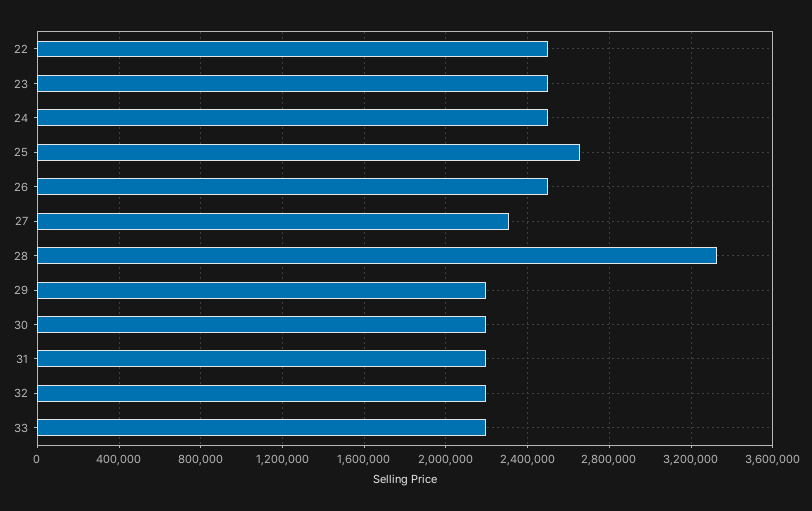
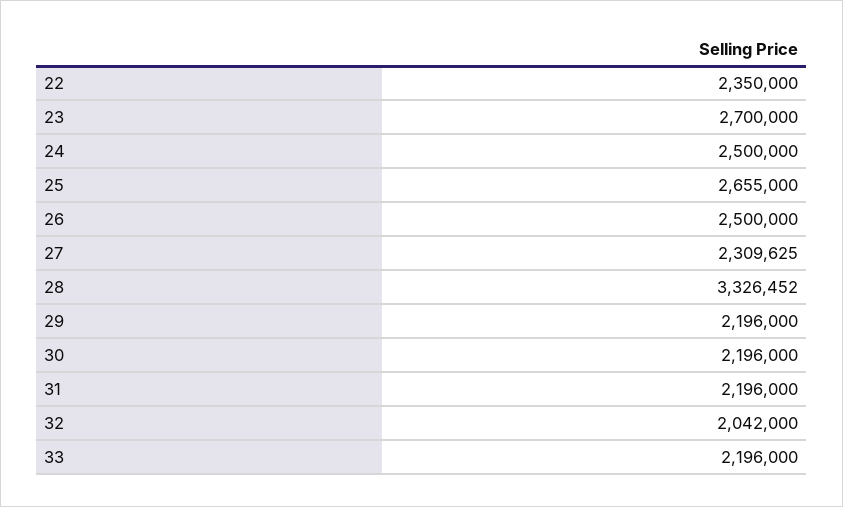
22: 2500000 -> 2350000
23: 2500000 -> 2700000
32: 2200000 -> 2042000

